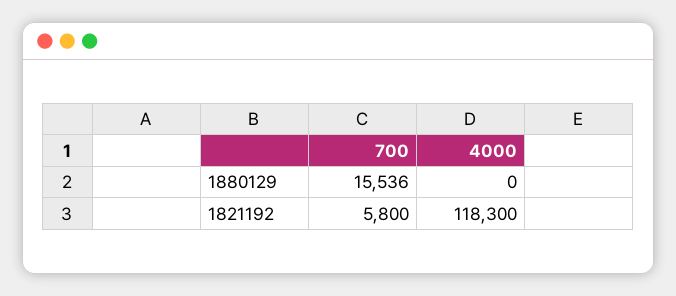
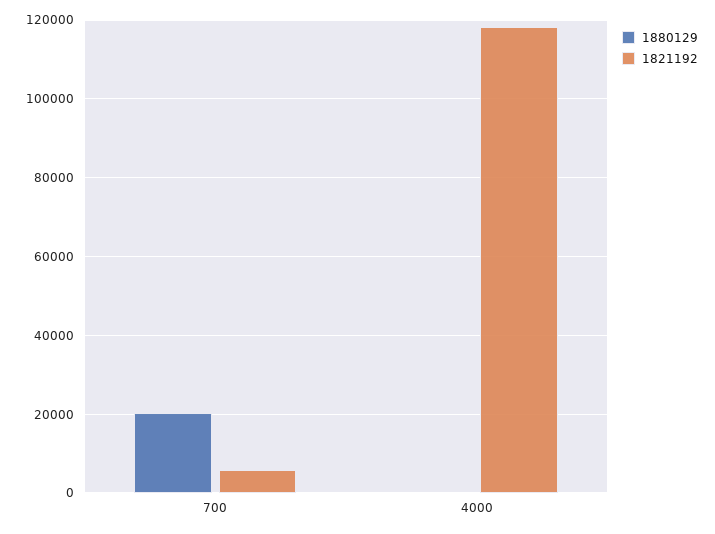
1880129, 700: 15536 -> 20000

